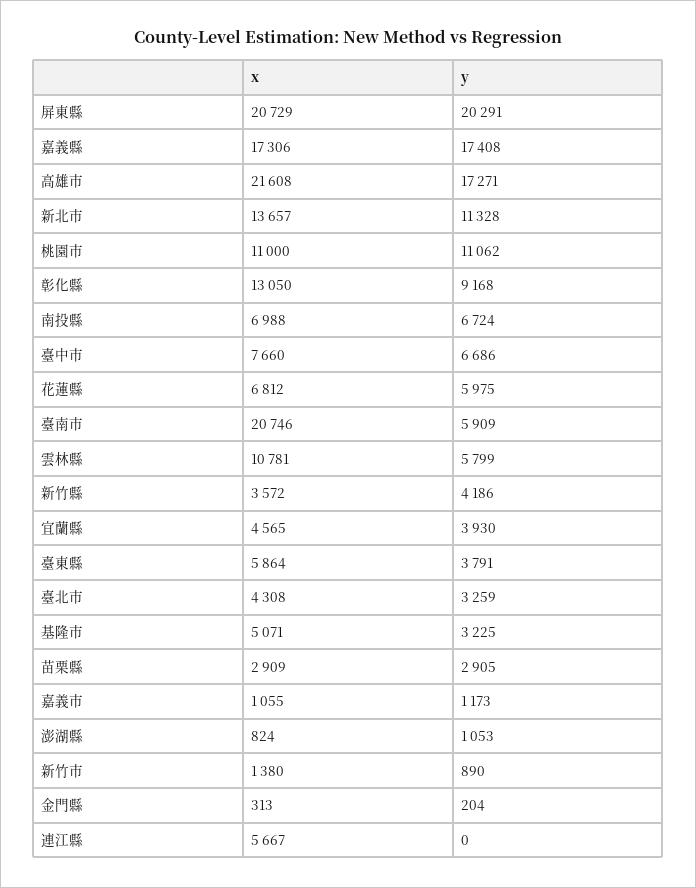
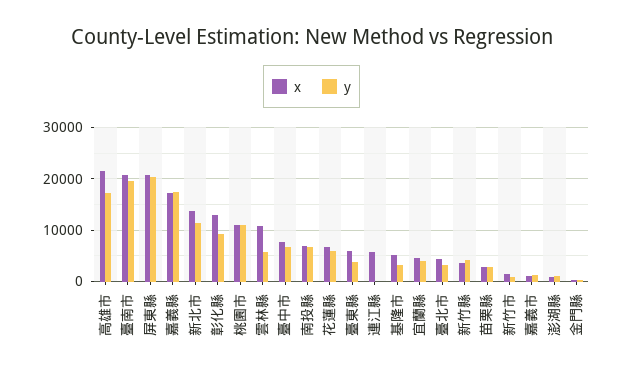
y, 臺南市: 5909 -> 20000

